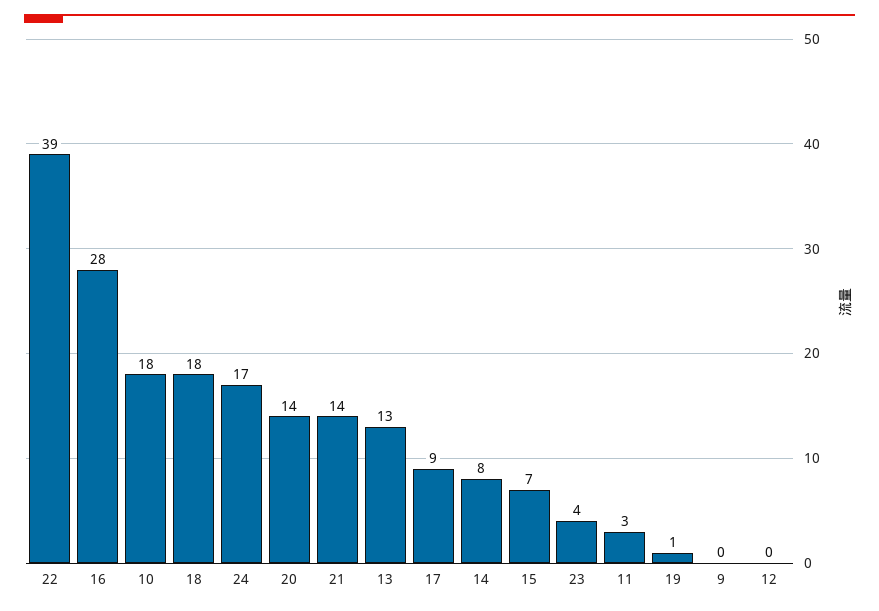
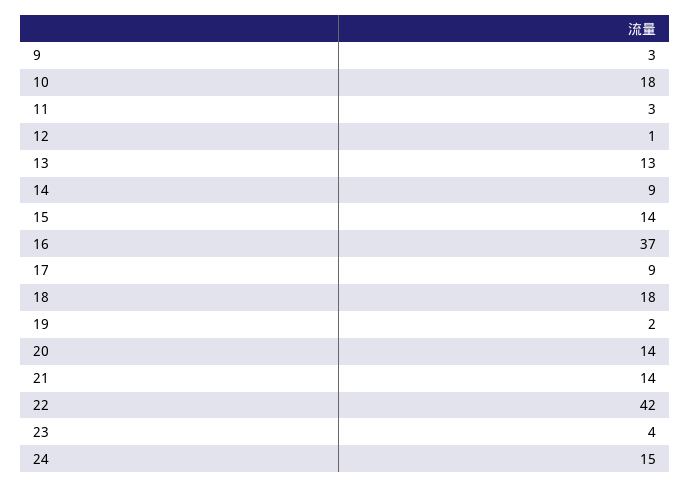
22: 39 -> 42
16: 28 -> 37
24: 17 -> 15
14: 8 -> 9
15: 7 -> 14
19: 1 -> 2
9: 0 -> 3
12: 0 -> 1

